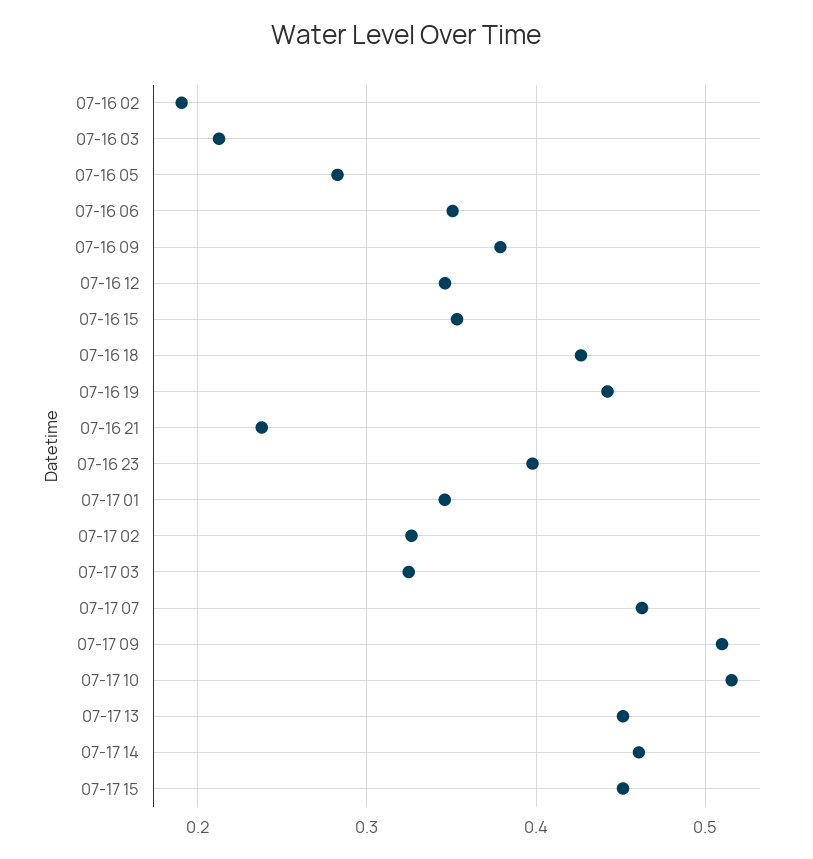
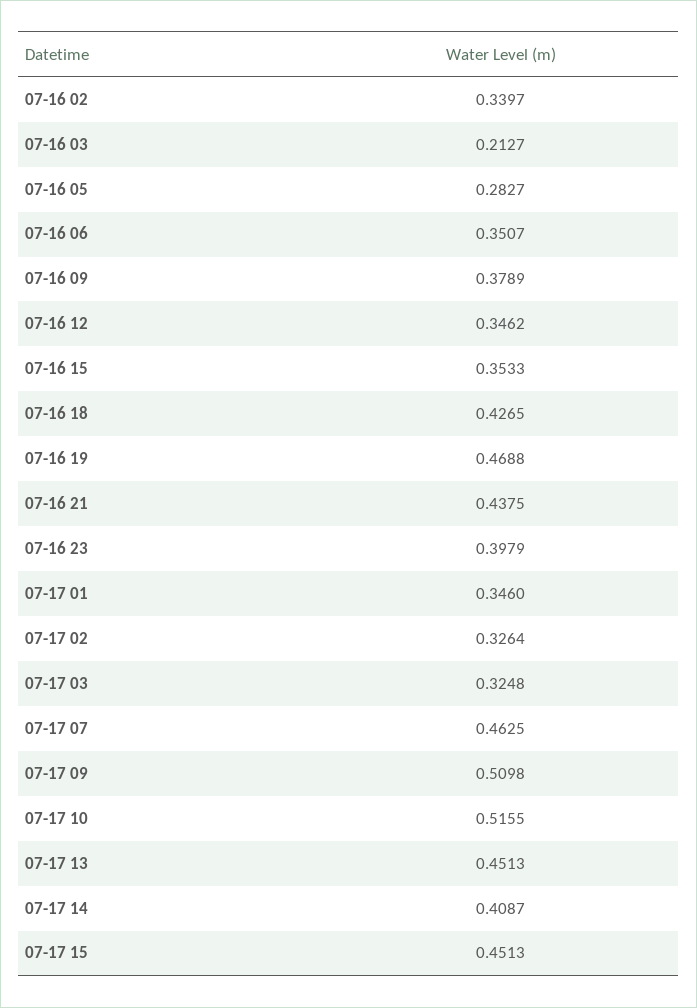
07-16 02: 0.19 -> 0.3397
07-16 19: 0.44 -> 0.4688
07-16 21: 0.24 -> 0.4375
07-17 14: 0.46 -> 0.4087

